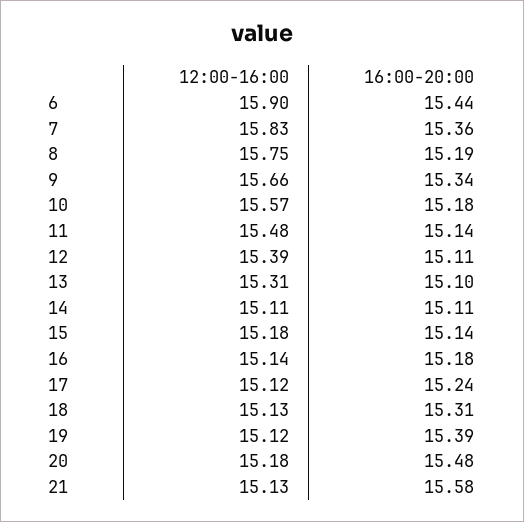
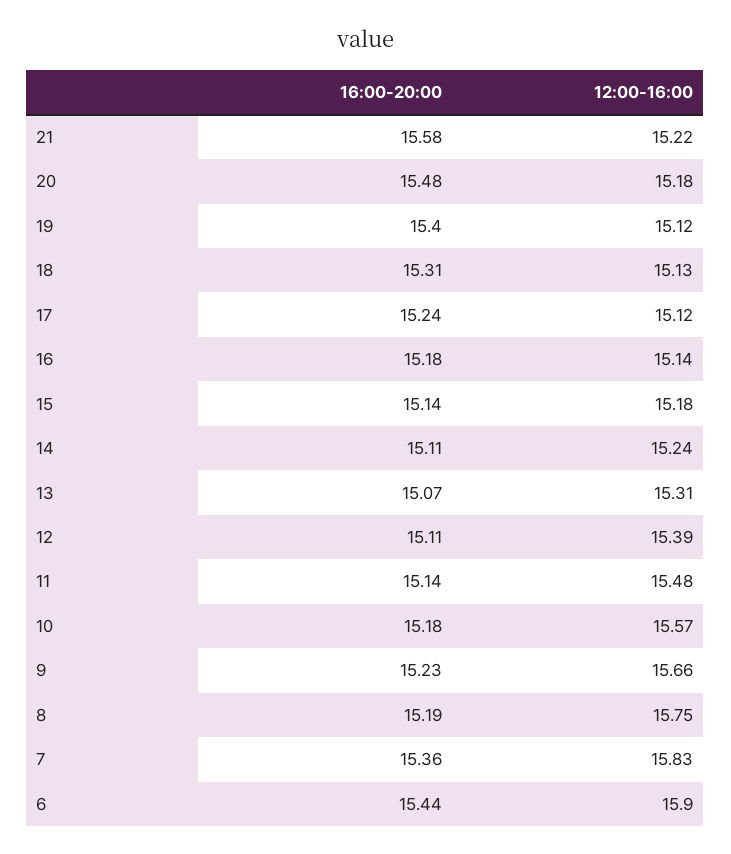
16:00-20:00, 9: 15.34 -> 15.23
16:00-20:00, 13: 15.1 -> 15.07
12:00-16:00, 14: 15.11 -> 15.24
16:00-20:00, 19: 15.39 -> 15.4
12:00-16:00, 21: 15.13 -> 15.22

